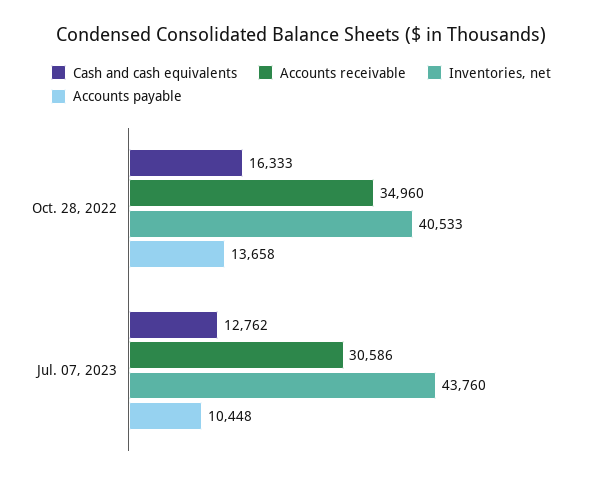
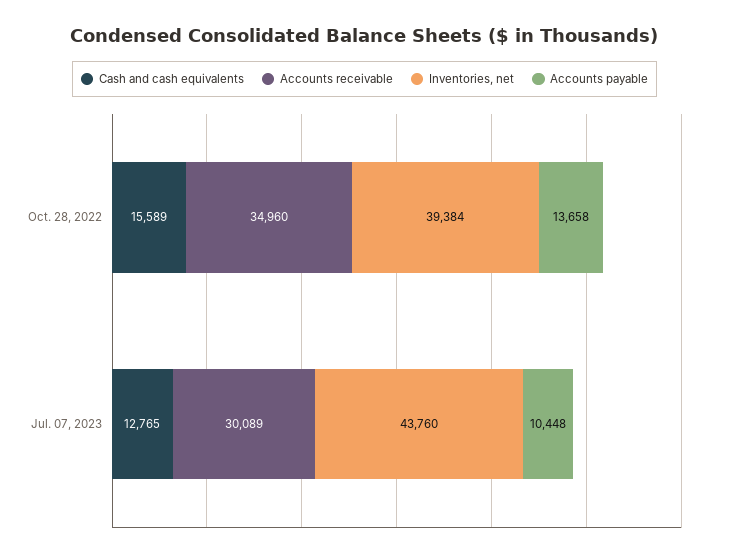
Cash and cash equivalents, Oct. 28, 2022: 16333 -> 15589
Inventories, net, Oct. 28, 2022: 40533 -> 39384
Cash and cash equivalents, Jul. 07, 2023: 12762 -> 12765
Accounts receivable, Jul. 07, 2023: 30586 -> 30089

